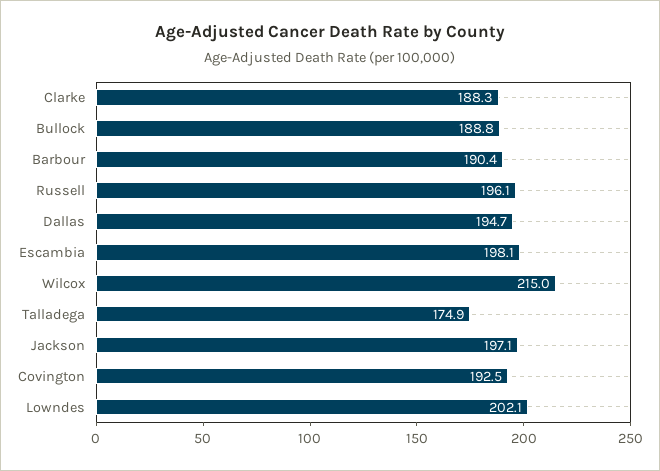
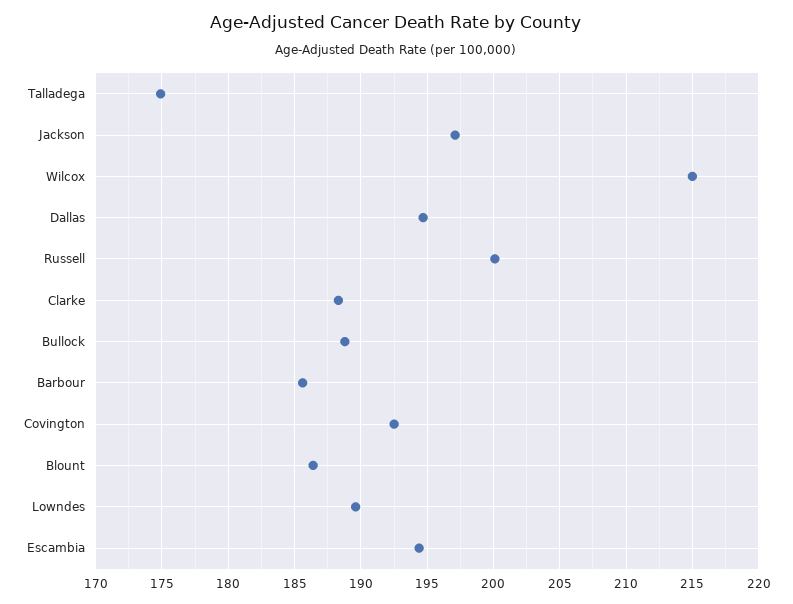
Barbour: 190.4 -> 185.5
Russell: 196.1 -> 200
Escambia: 198.1 -> 194.5
Lowndes: 202.1 -> 189.5
Blount: none -> 186.5

